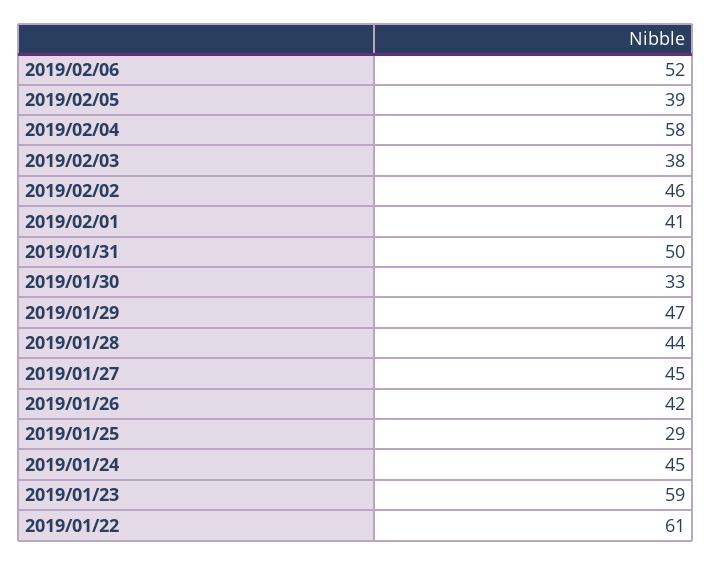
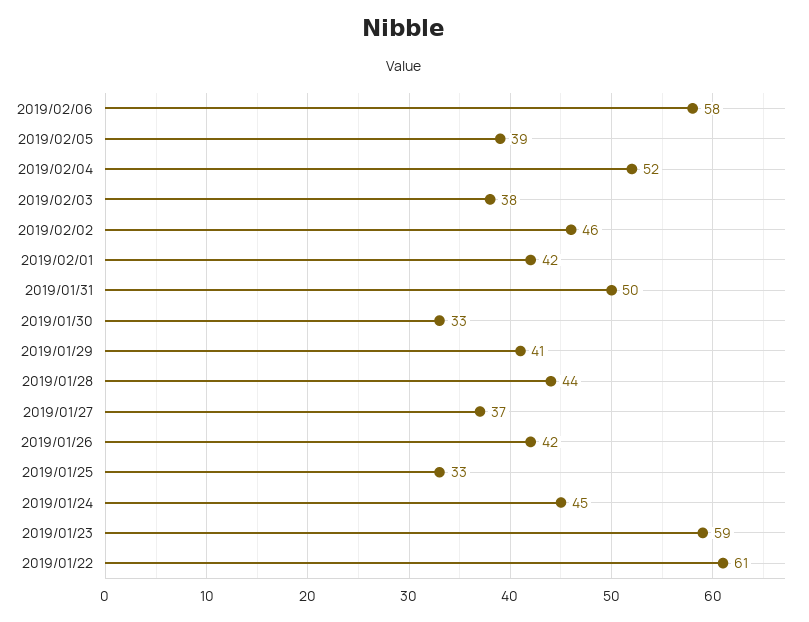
2019/02/06: 52 -> 58
2019/02/04: 58 -> 52
2019/02/01: 41 -> 42
2019/01/29: 47 -> 41
2019/01/27: 45 -> 37
2019/01/25: 29 -> 33

